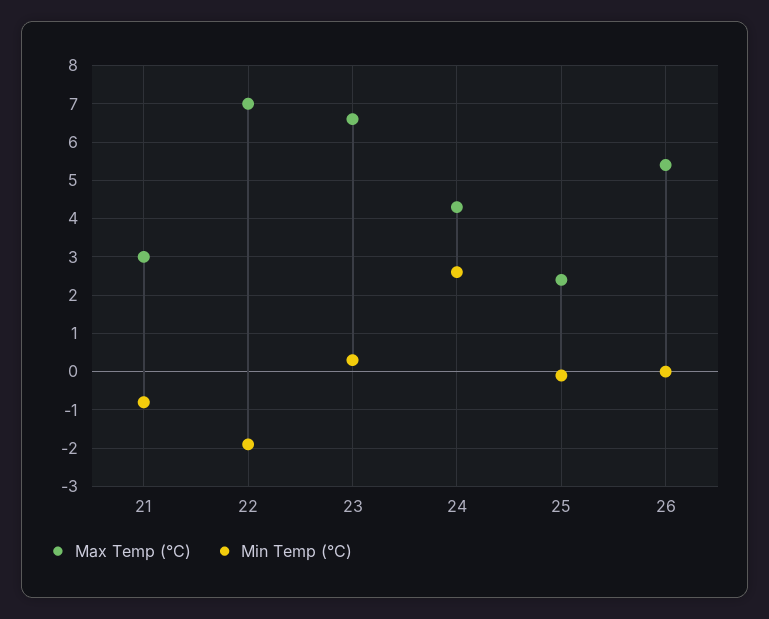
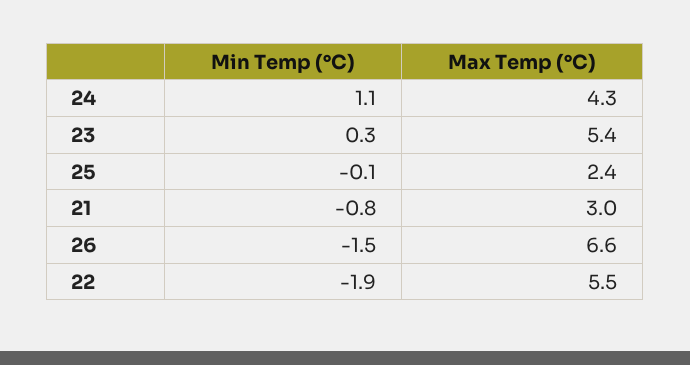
Max Temp (°C), 22: 7 -> 5.5
Max Temp (°C), 23: 6.5 -> 5.4
Min Temp (°C), 24: 2.5 -> 1.1
Max Temp (°C), 26: 5.5 -> 6.6
Min Temp (°C), 26: 0 -> -1.5

